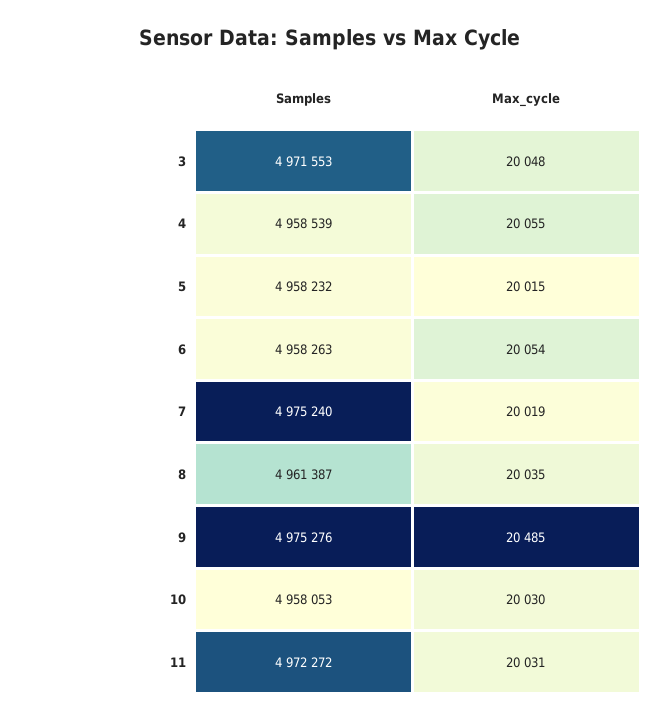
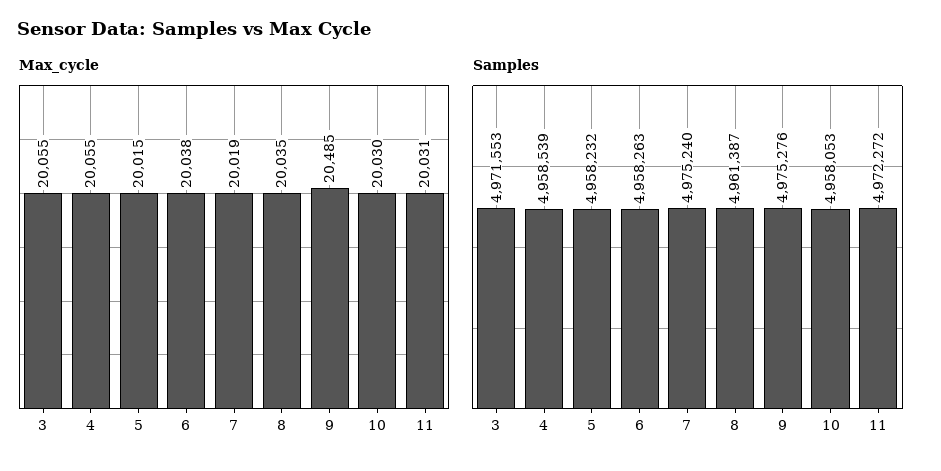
Max_cycle, 3: 20048 -> 20055
Max_cycle, 6: 20054 -> 20038

